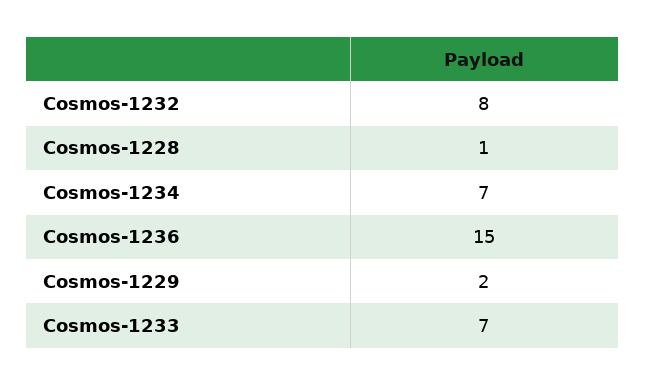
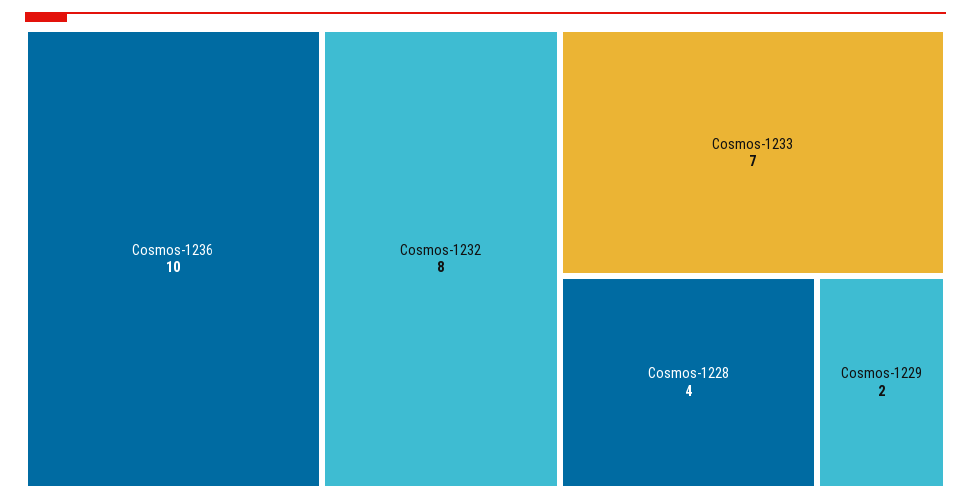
Cosmos-1228: 1 -> 4
Cosmos-1234: 7 -> none
Cosmos-1236: 15 -> 10

